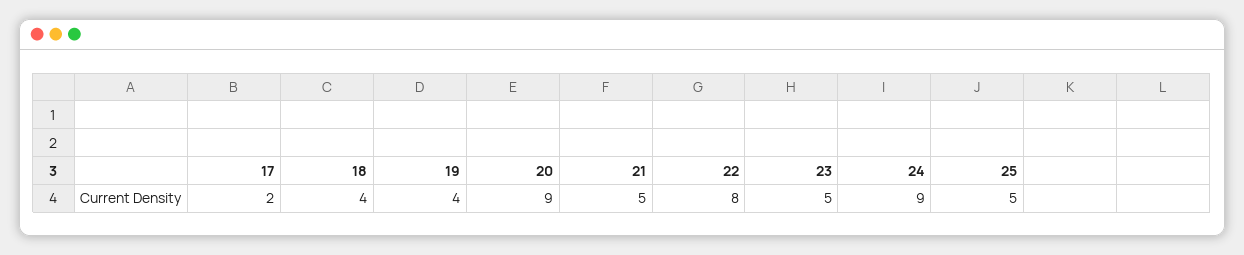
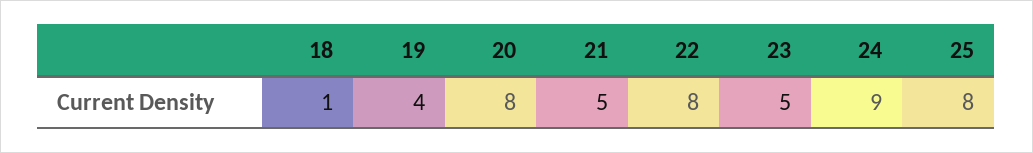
17: 2 -> none
18: 4 -> 1
20: 9 -> 8
25: 5 -> 8

